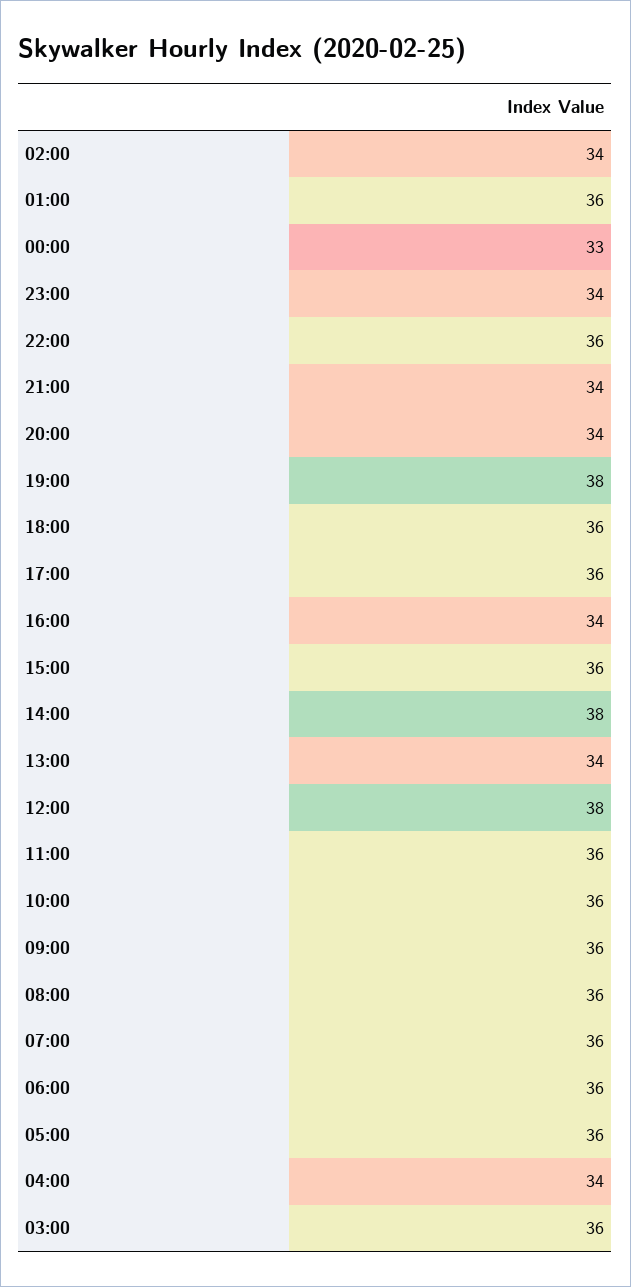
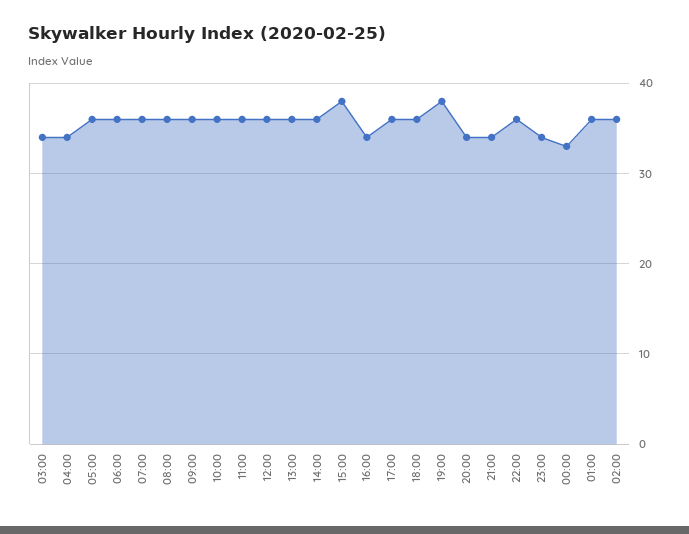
02:00: 34 -> 36
15:00: 36 -> 38
14:00: 38 -> 36
13:00: 34 -> 36
12:00: 38 -> 36
03:00: 36 -> 34

